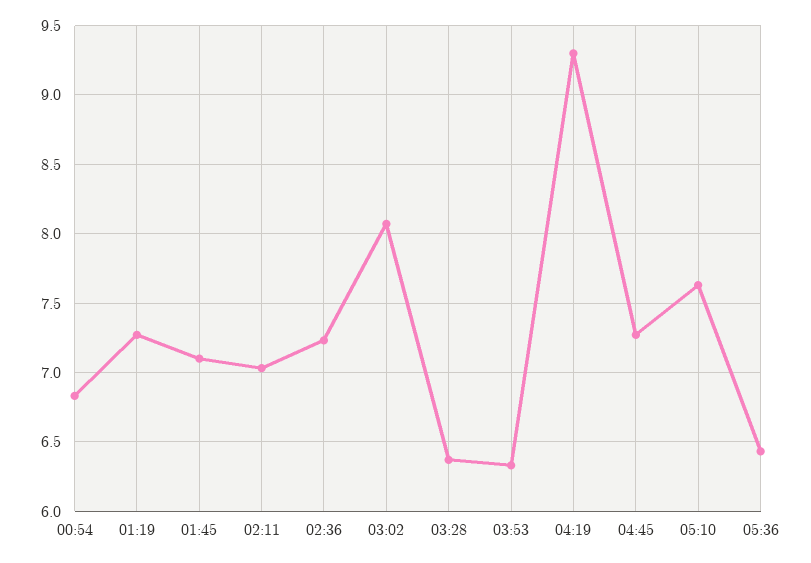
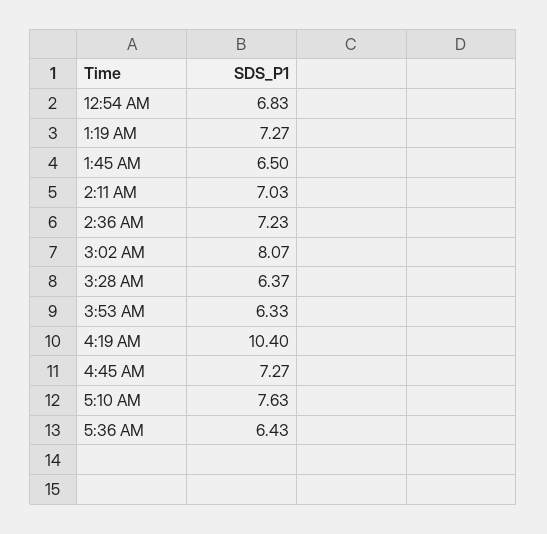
01:45: 7.1 -> 6.5
04:19: 9.3 -> 10.4

